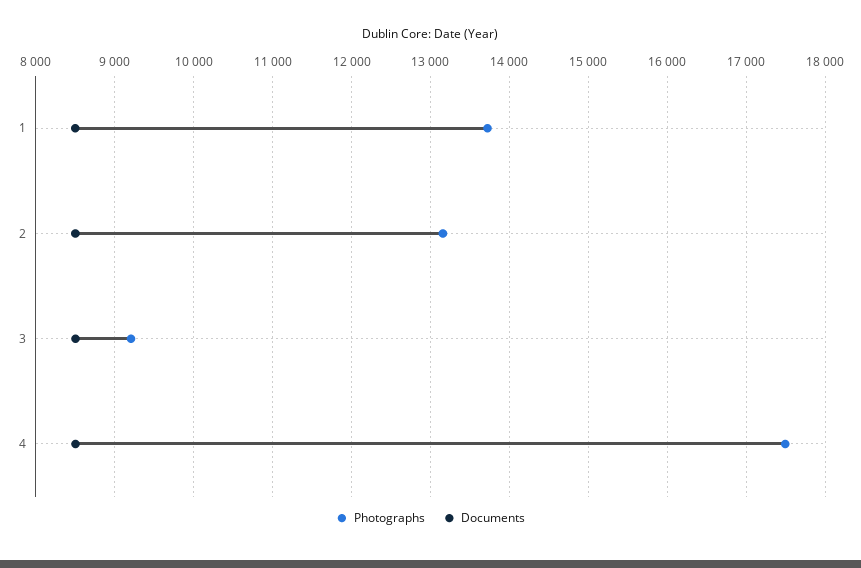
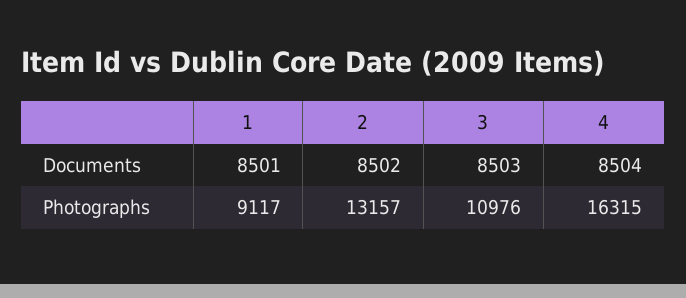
Photographs, 1: 13700 -> 9117
Photographs, 3: 9200 -> 10976
Photographs, 4: 17500 -> 16315

